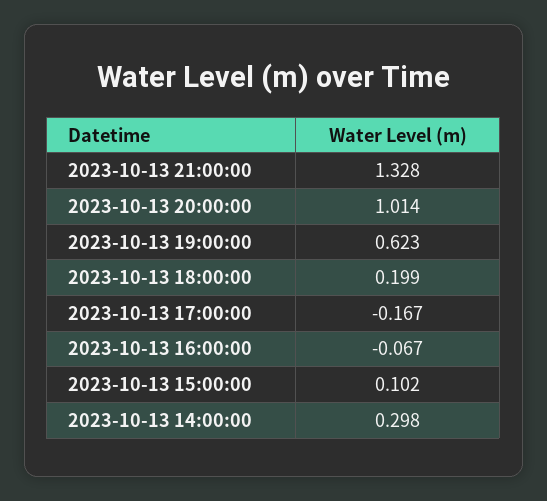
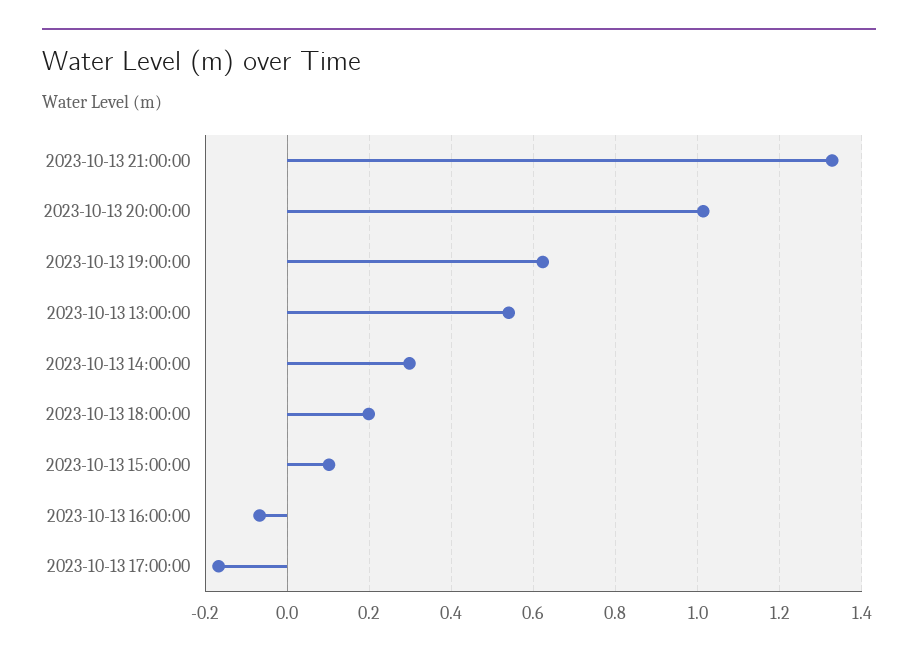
2023-10-13 13:00:00: none -> 0.54

